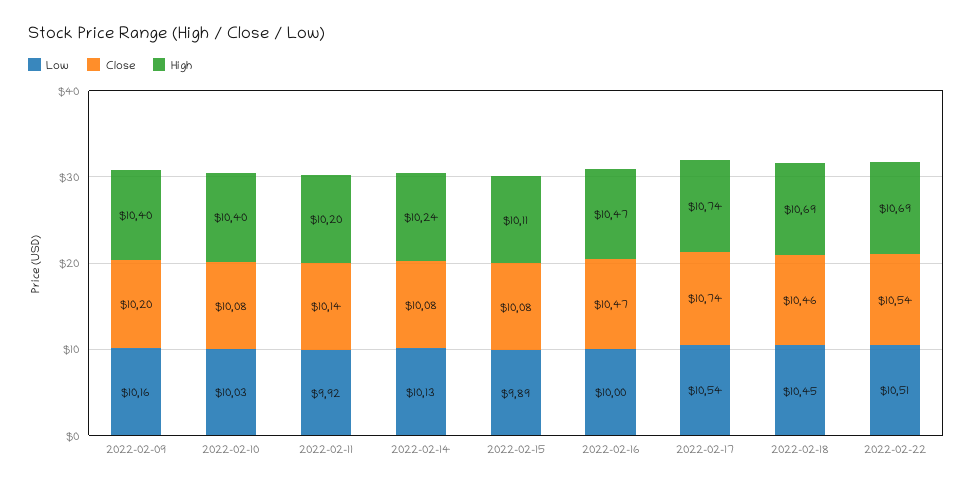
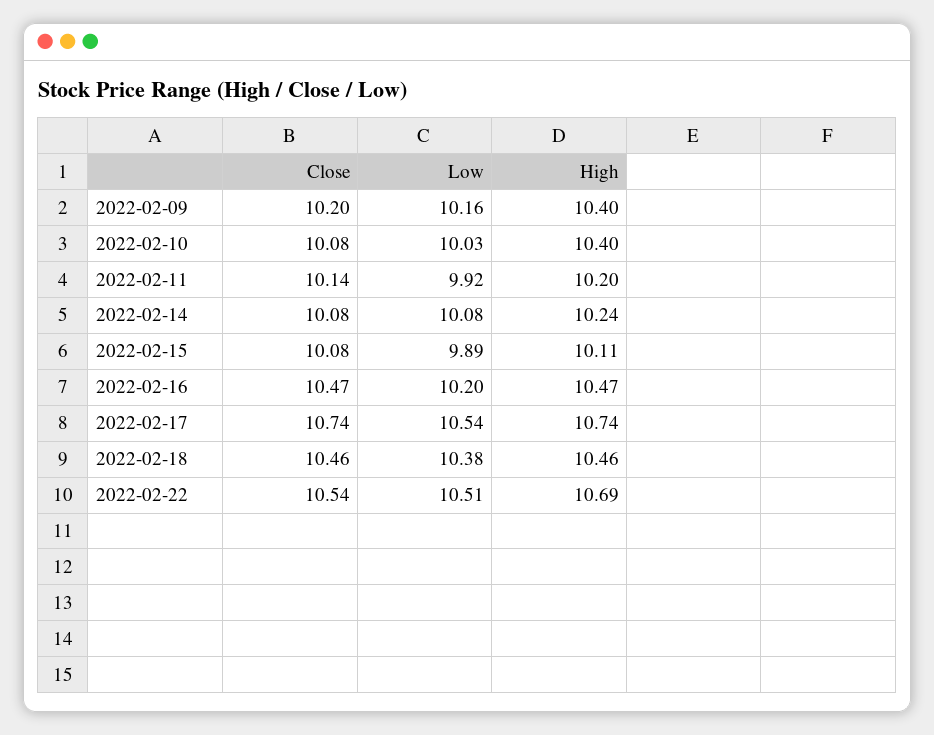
Low, 2022-02-14: 10.13 -> 10.08
Low, 2022-02-16: 10 -> 10.2
Low, 2022-02-18: 10.45 -> 10.38
High, 2022-02-18: 10.69 -> 10.46

